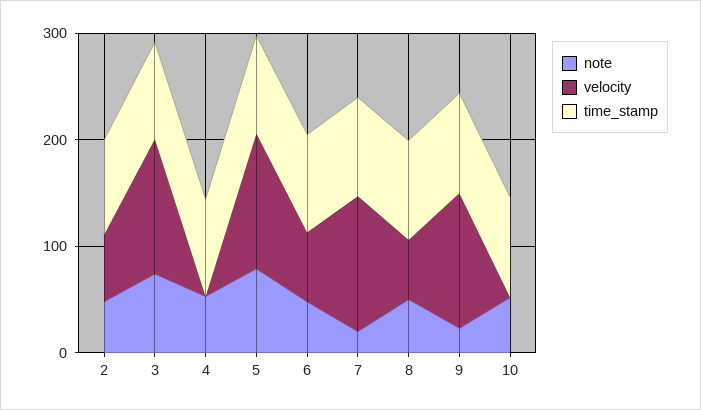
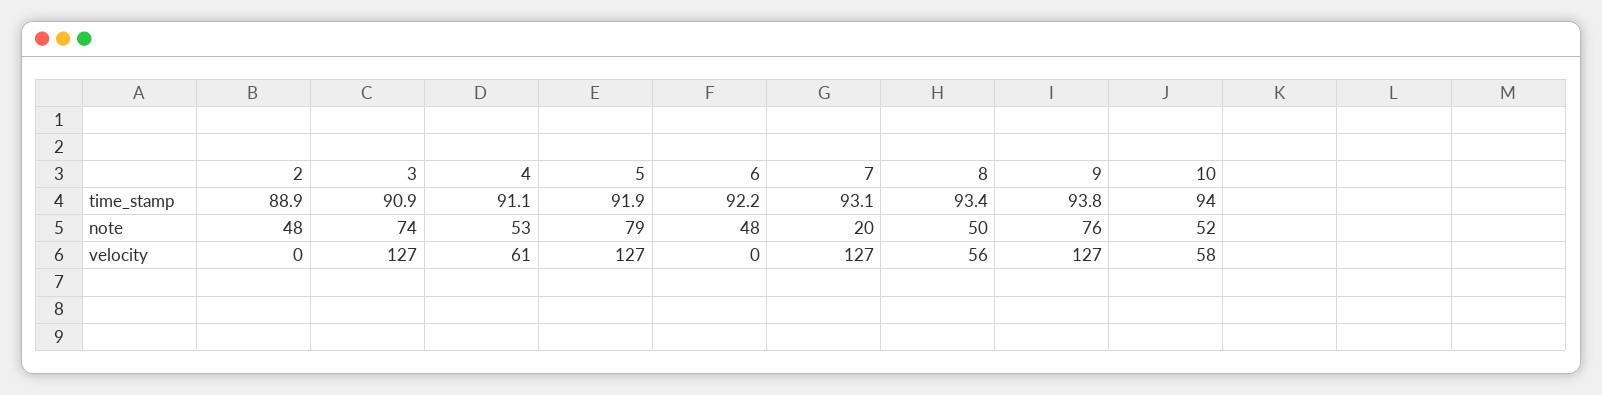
velocity, 2: 60 -> 0
velocity, 4: 0 -> 61
velocity, 6: 60 -> 0
note, 9: 20 -> 76
velocity, 10: 0 -> 58

